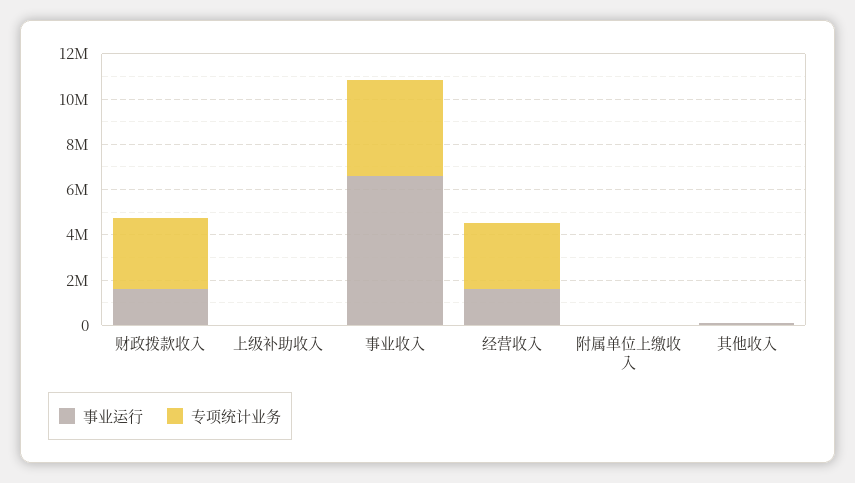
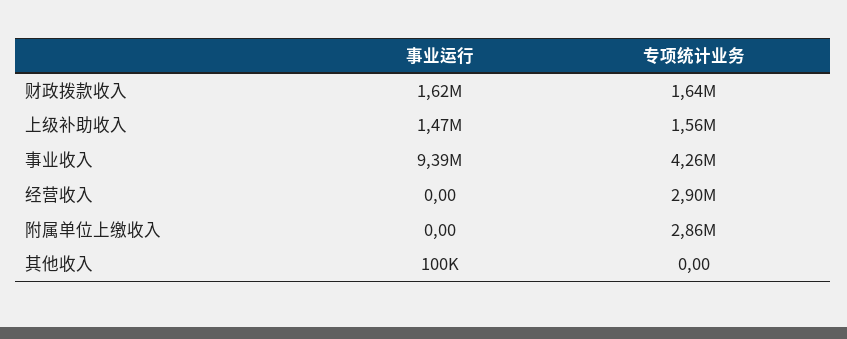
专项统计业务, 财政拨款收入: 3000000 -> 1640000
事业运行, 上级补助收入: 0 -> 1470000
专项统计业务, 上级补助收入: 0 -> 1560000
事业运行, 事业收入: 6500000 -> 9390000
事业运行, 经营收入: 1500000 -> 0
专项统计业务, 附属单位上缴收入: 0 -> 2860000

